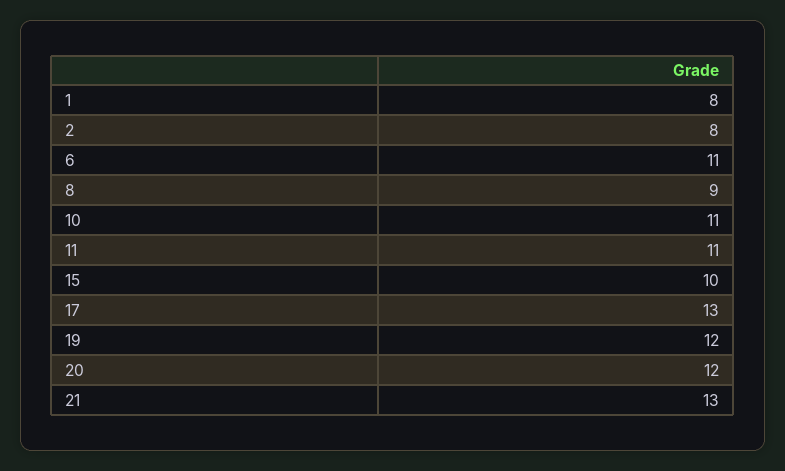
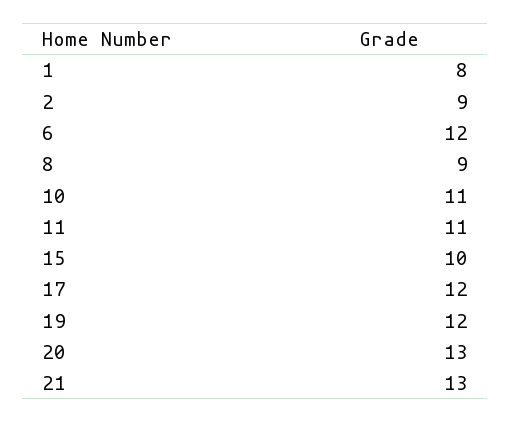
2: 8 -> 9
6: 11 -> 12
17: 13 -> 12
20: 12 -> 13

